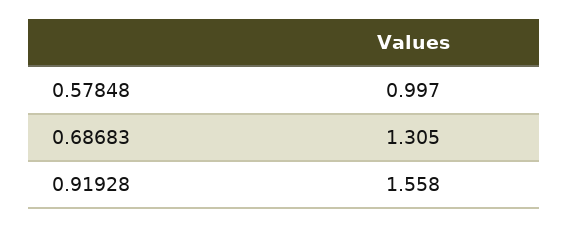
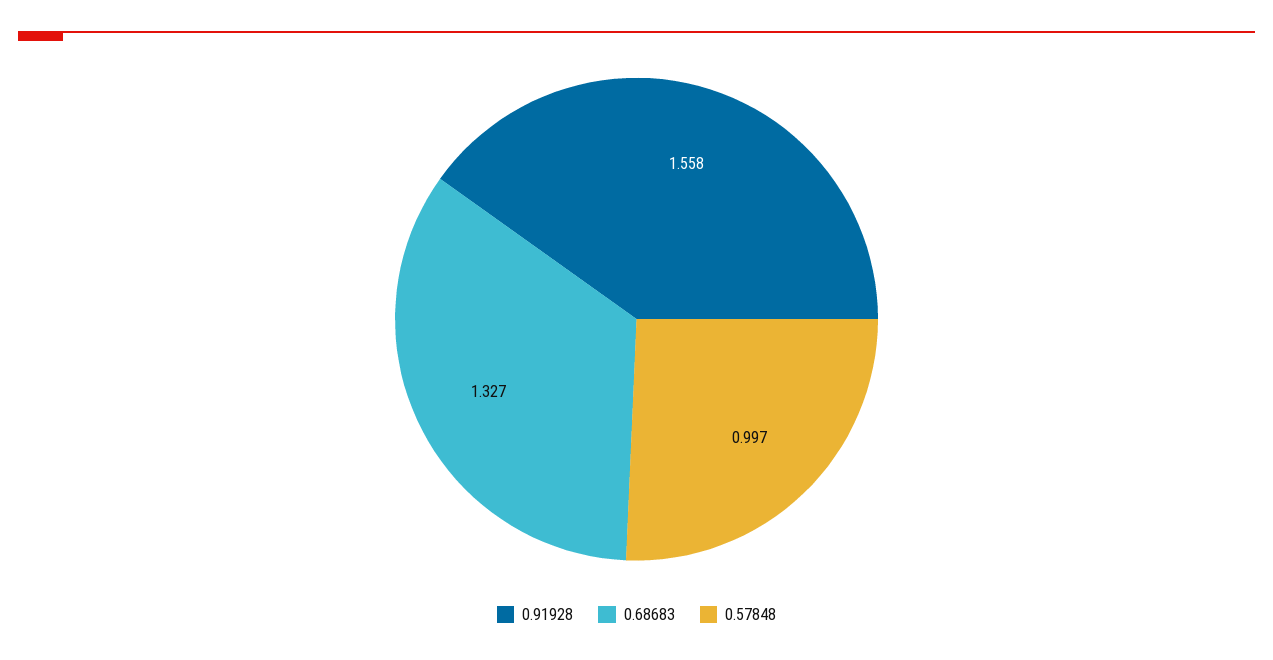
0.68683: 1.305 -> 1.327

